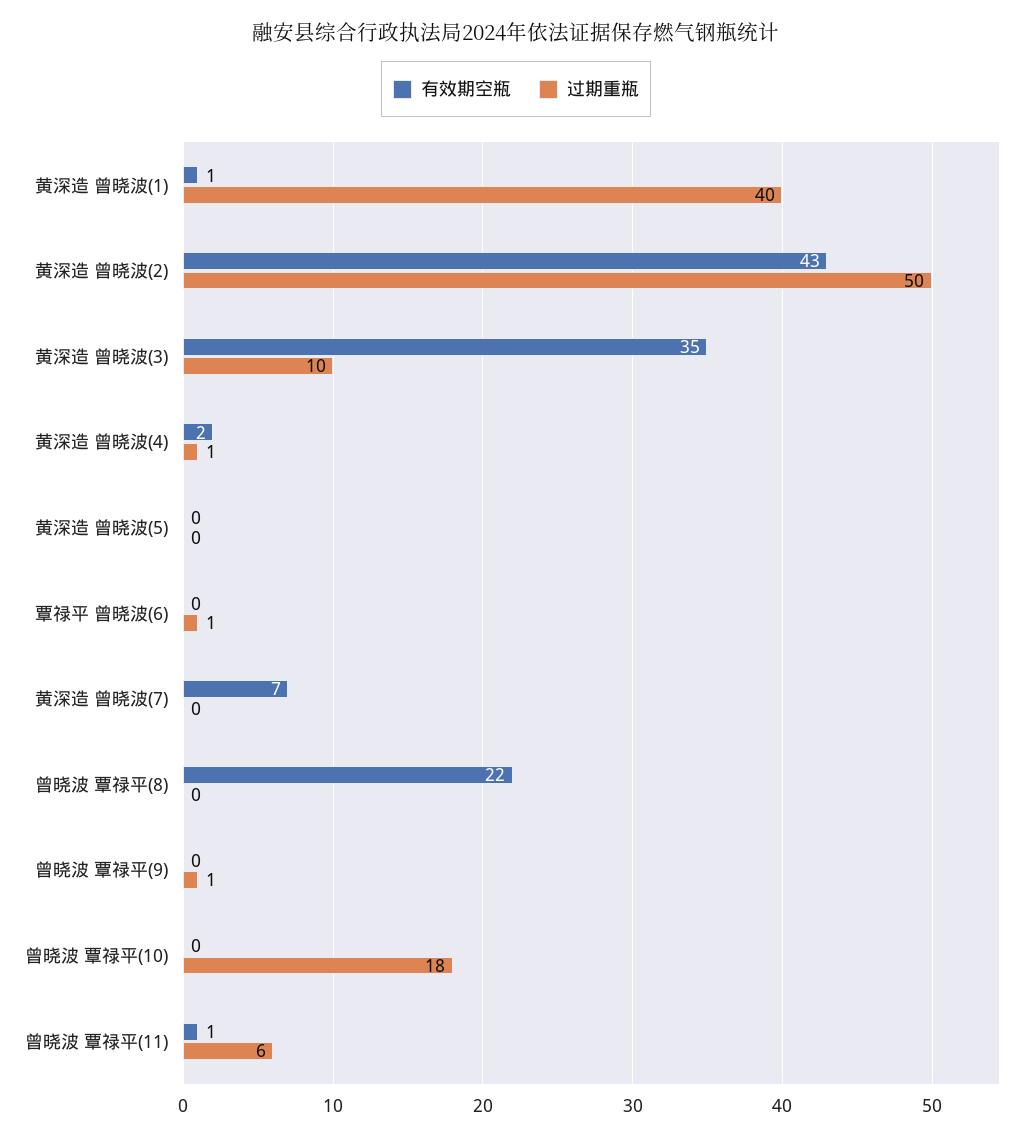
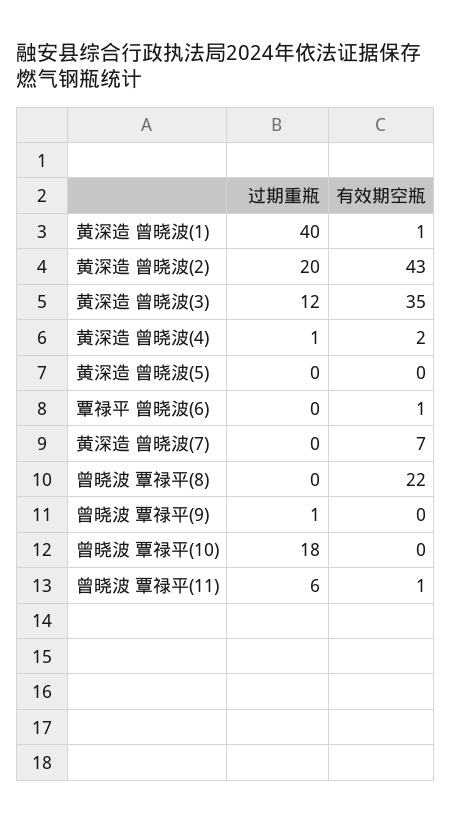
过期重瓶, 黄深造 曾晓波(2): 50 -> 20
过期重瓶, 黄深造 曾晓波(3): 10 -> 12
有效期空瓶, 覃禄平 曾晓波(6): 0 -> 1
过期重瓶, 覃禄平 曾晓波(6): 1 -> 0

